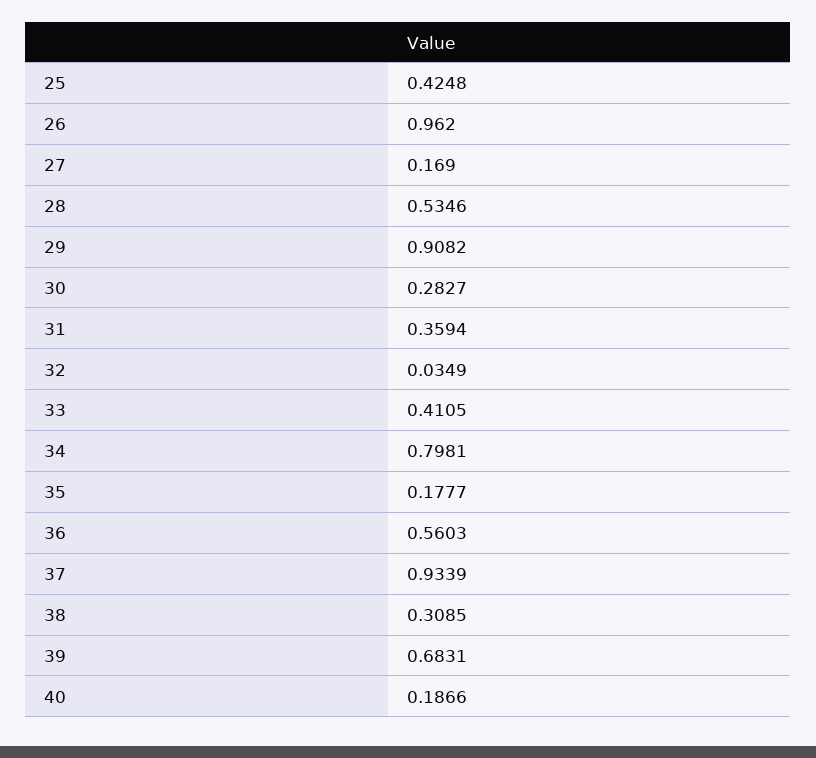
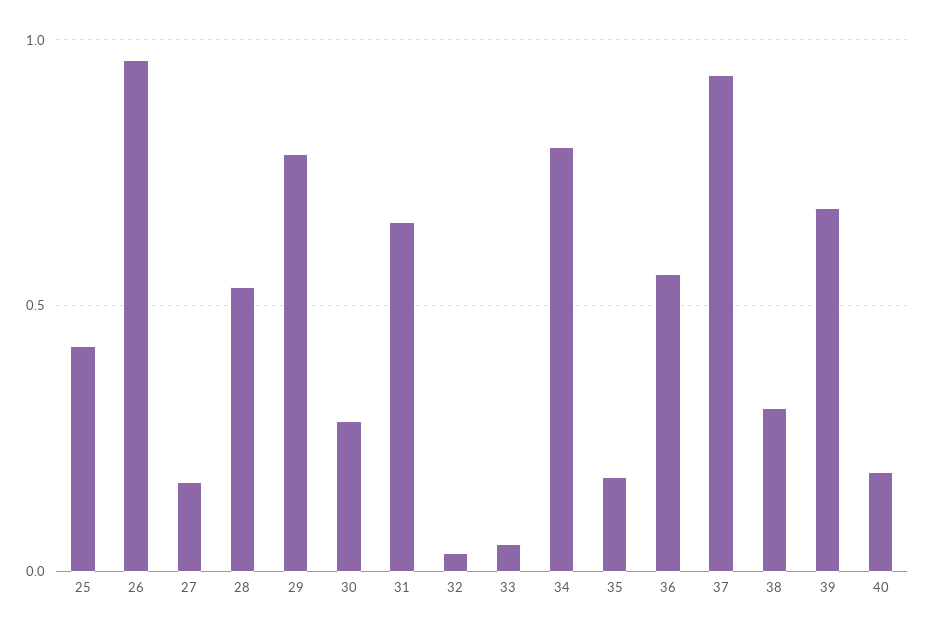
29: 0.9082 -> 0.8
31: 0.3594 -> 0.65
33: 0.4105 -> 0.05

